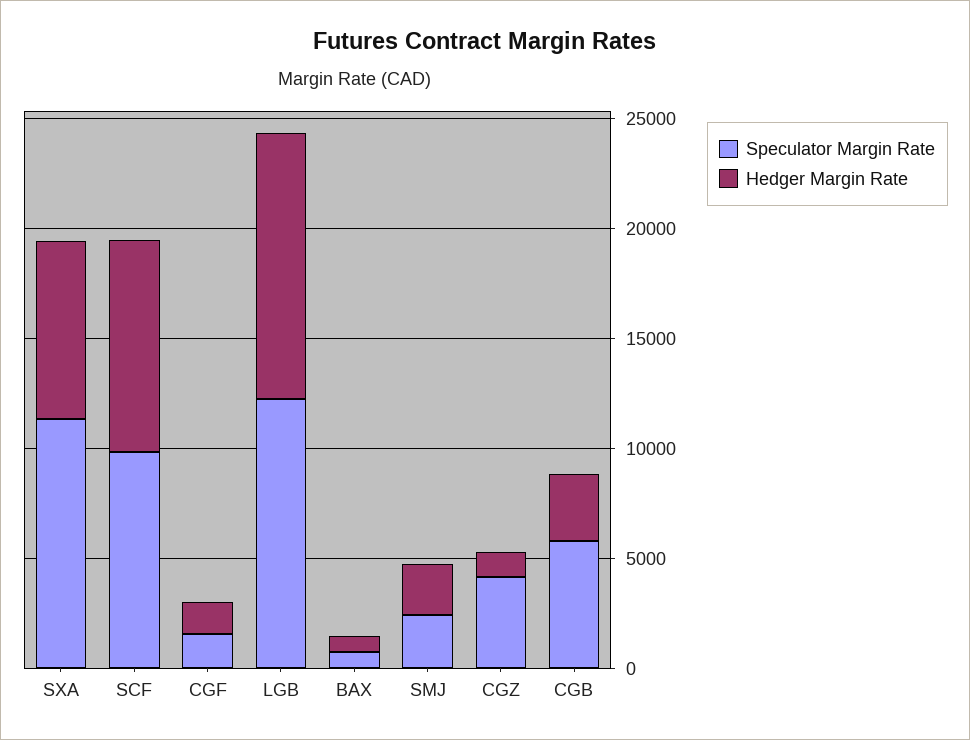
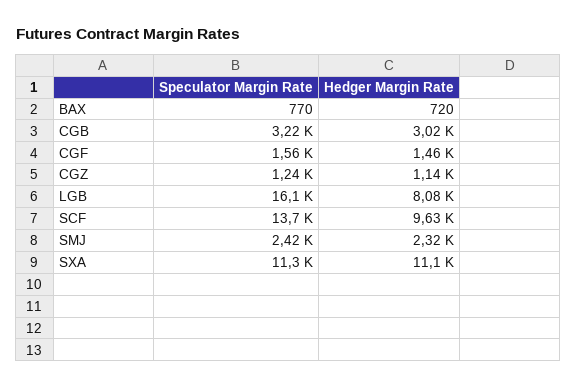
Hedger Margin Rate, SXA: 8000 -> 11100
Speculator Margin Rate, SCF: 10000 -> 13700
Speculator Margin Rate, LGB: 12000 -> 16100
Hedger Margin Rate, LGB: 12000 -> 8080
Speculator Margin Rate, CGZ: 4000 -> 1240
Speculator Margin Rate, CGB: 6000 -> 3220

